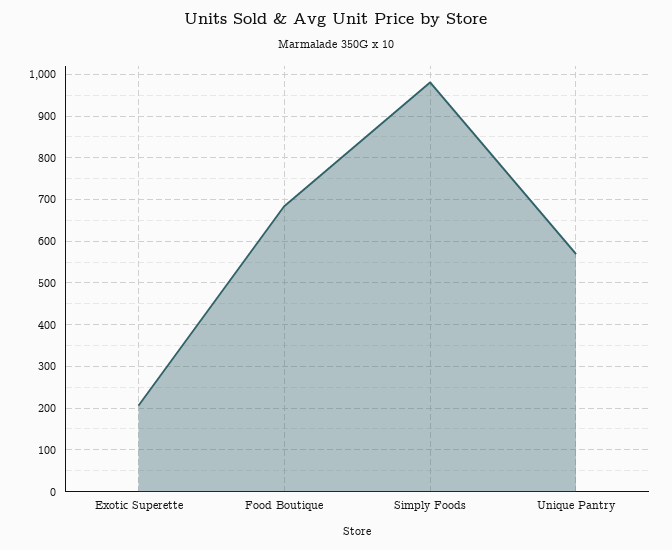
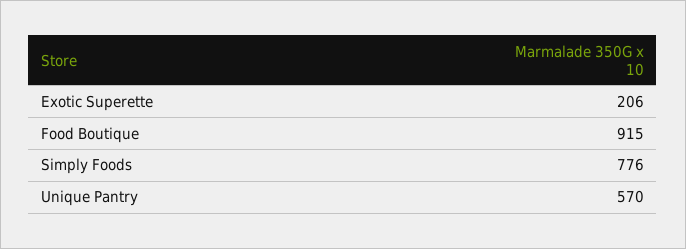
Food Boutique: 680 -> 915
Simply Foods: 980 -> 776

